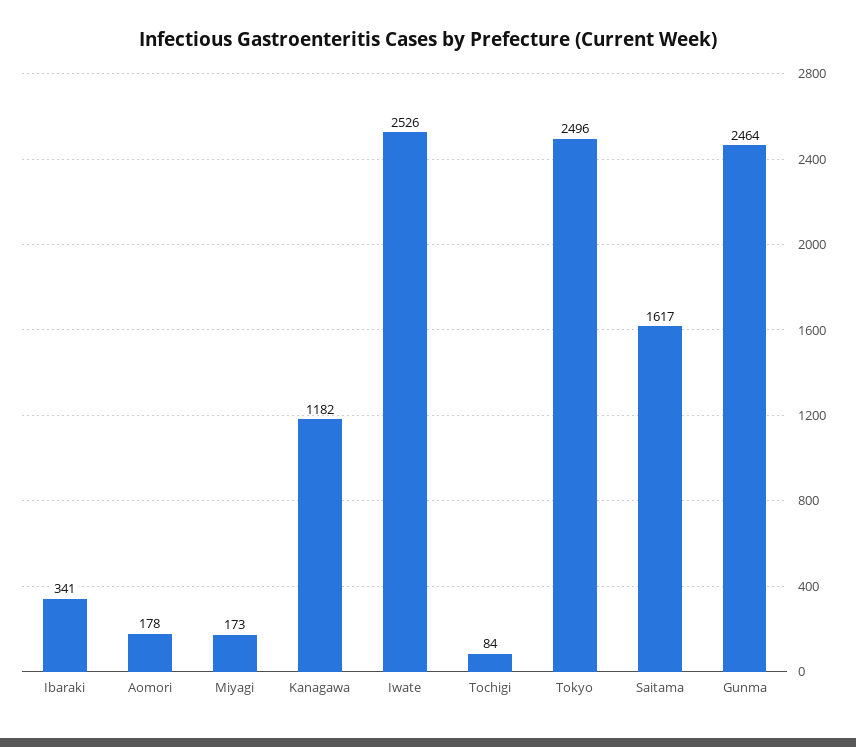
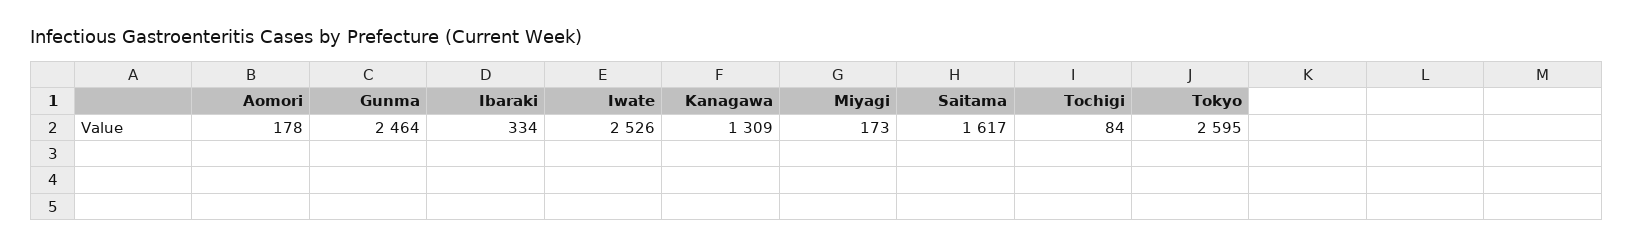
Ibaraki: 341 -> 334
Kanagawa: 1182 -> 1309
Tokyo: 2496 -> 2595

